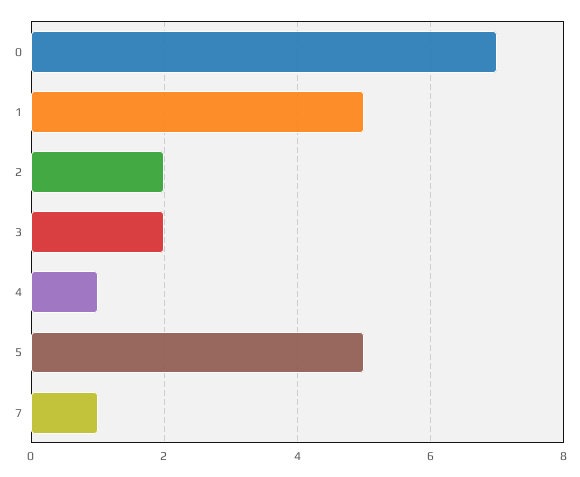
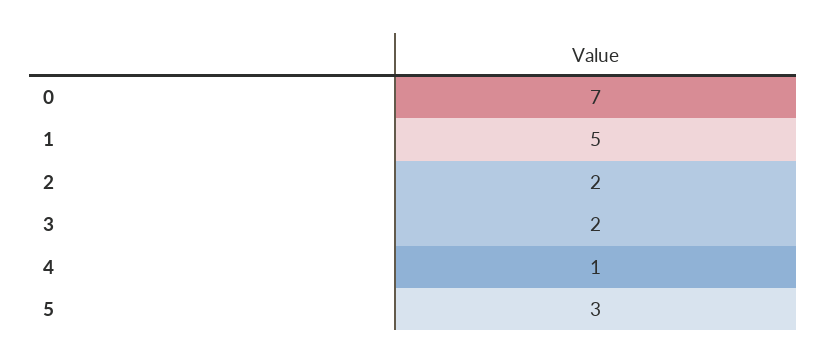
5: 5 -> 3
7: 1 -> none

